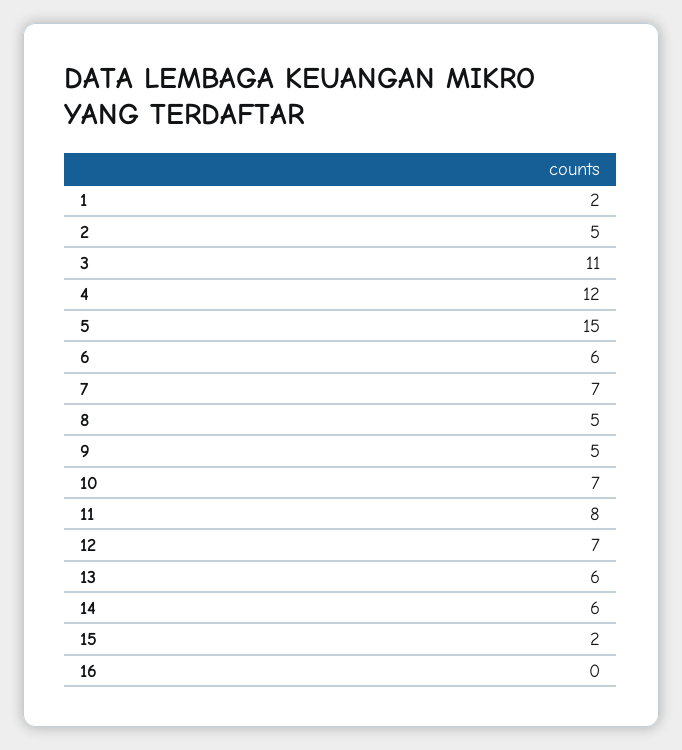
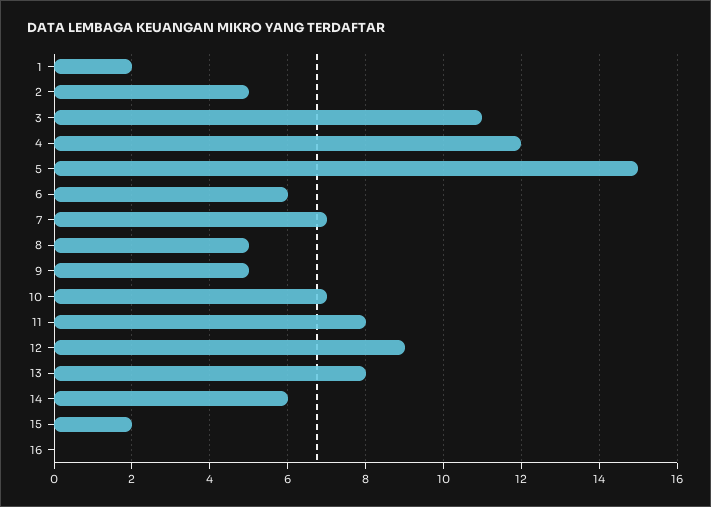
12: 7 -> 9
13: 6 -> 8

